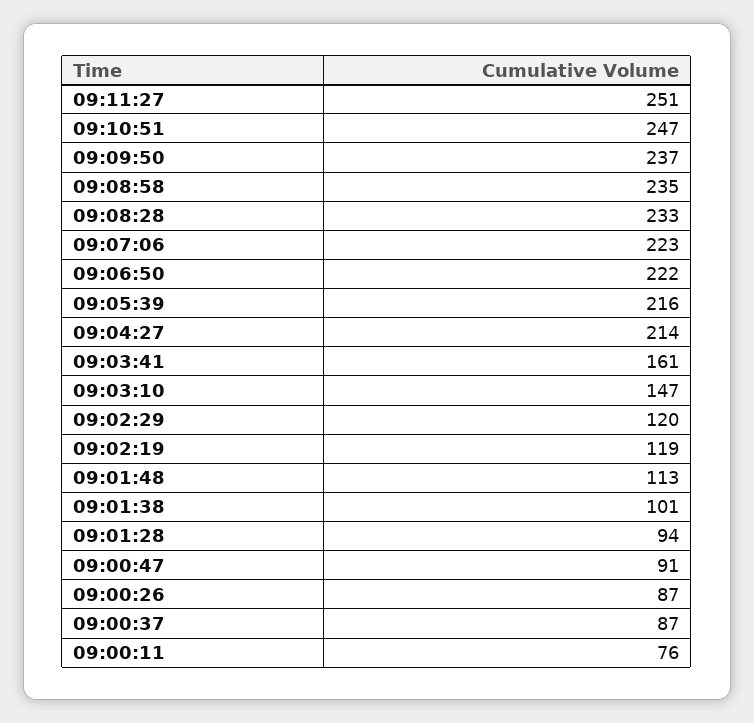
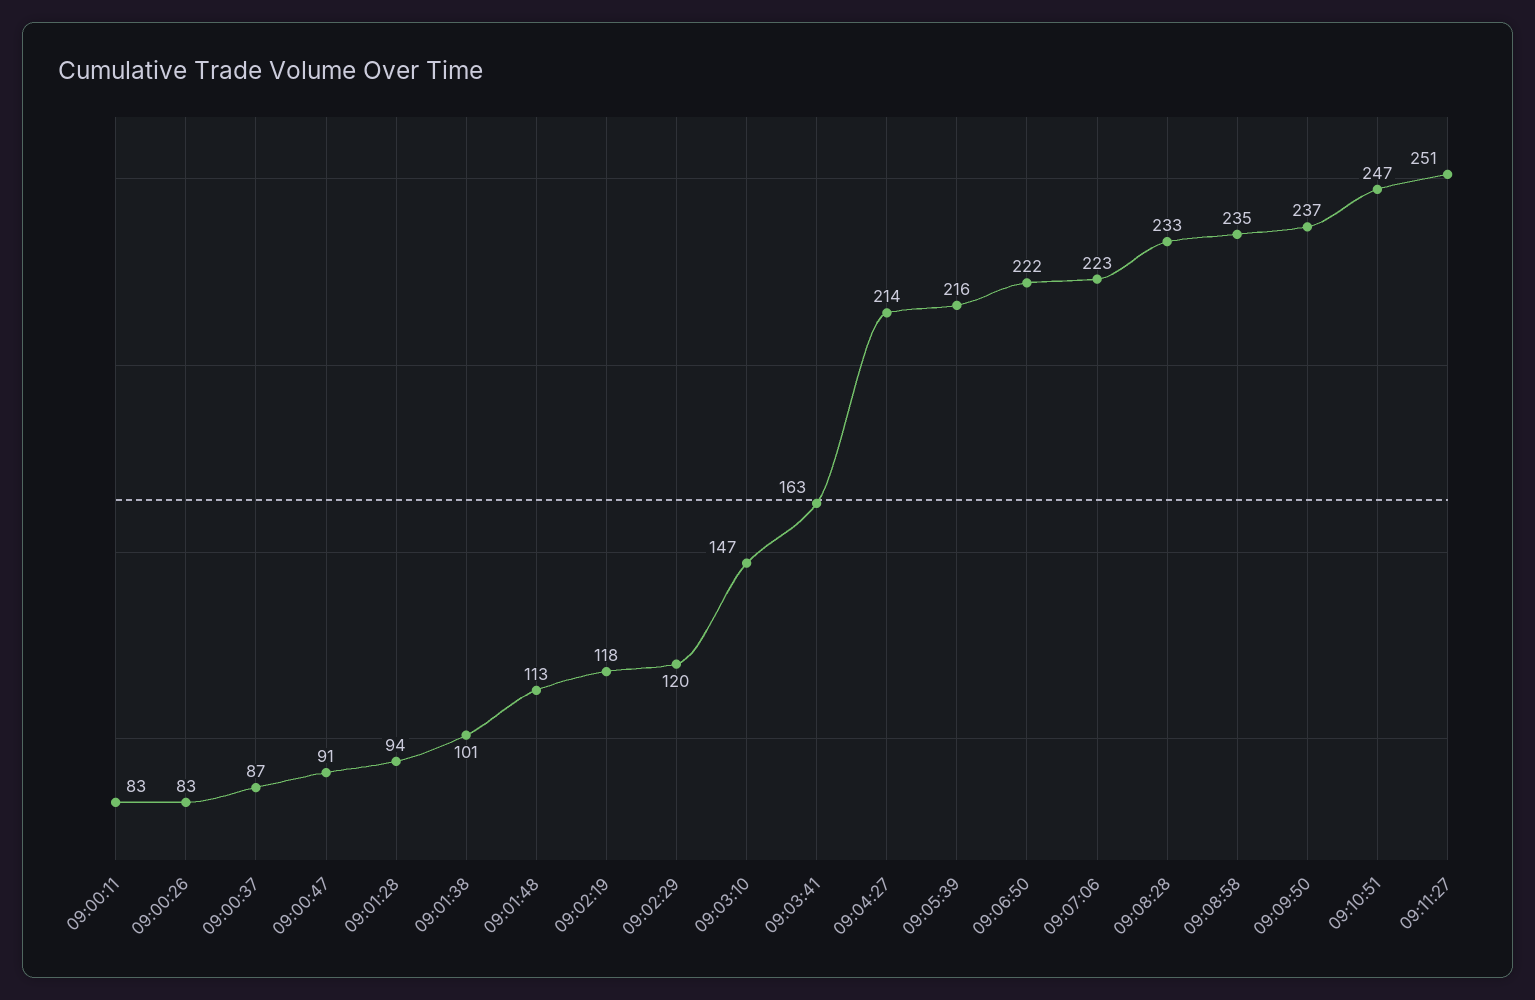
09:03:41: 161 -> 163
09:02:19: 119 -> 118
09:00:26: 87 -> 83
09:00:11: 76 -> 83

